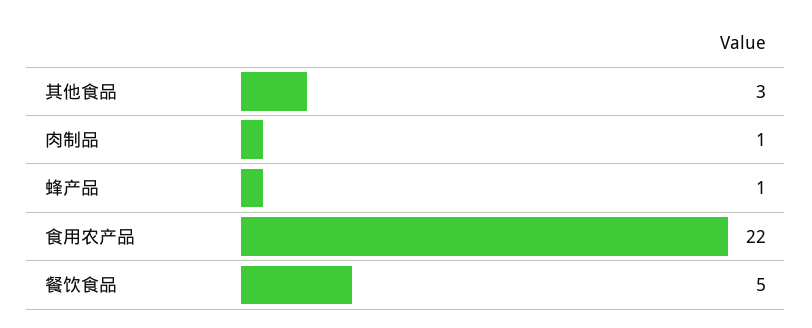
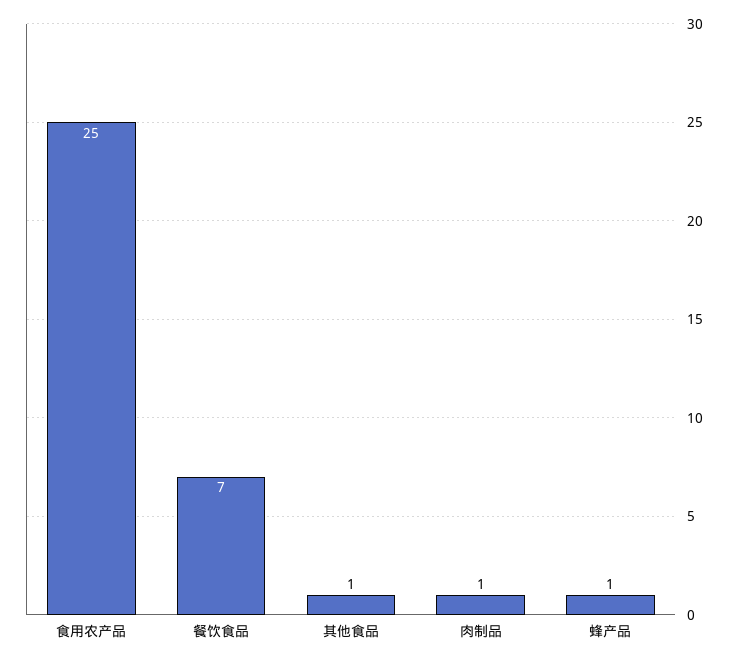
其他食品: 3 -> 1
食用农产品: 22 -> 25
餐饮食品: 5 -> 7

